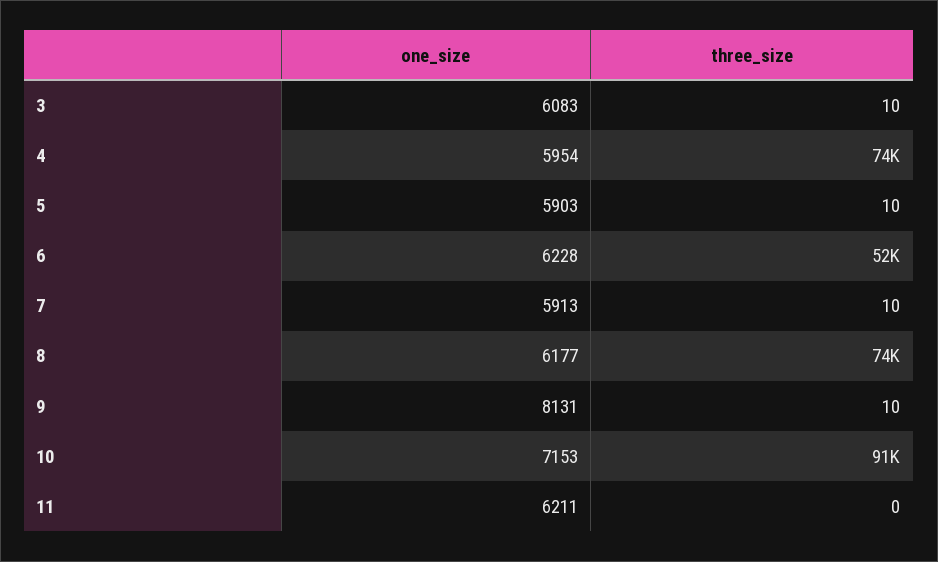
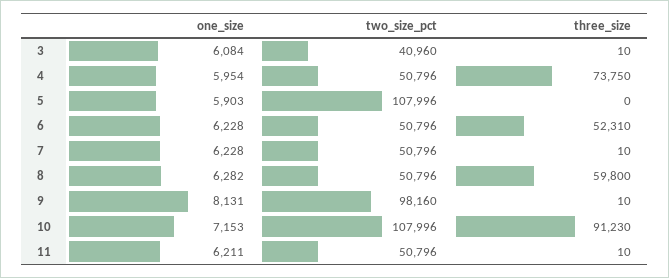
one_size, 3: 6083 -> 6084
three_size, 5: 10 -> 0
one_size, 7: 5913 -> 6228
one_size, 8: 6177 -> 6282
three_size, 8: 74000 -> 59800
three_size, 11: 0 -> 10
two_size_pct, 3: none -> 40960
two_size_pct, 4: none -> 50796
two_size_pct, 5: none -> 107996
two_size_pct, 6: none -> 50796
two_size_pct, 7: none -> 50796
two_size_pct, 8: none -> 50796
two_size_pct, 9: none -> 98160
two_size_pct, 10: none -> 107996
two_size_pct, 11: none -> 50796

